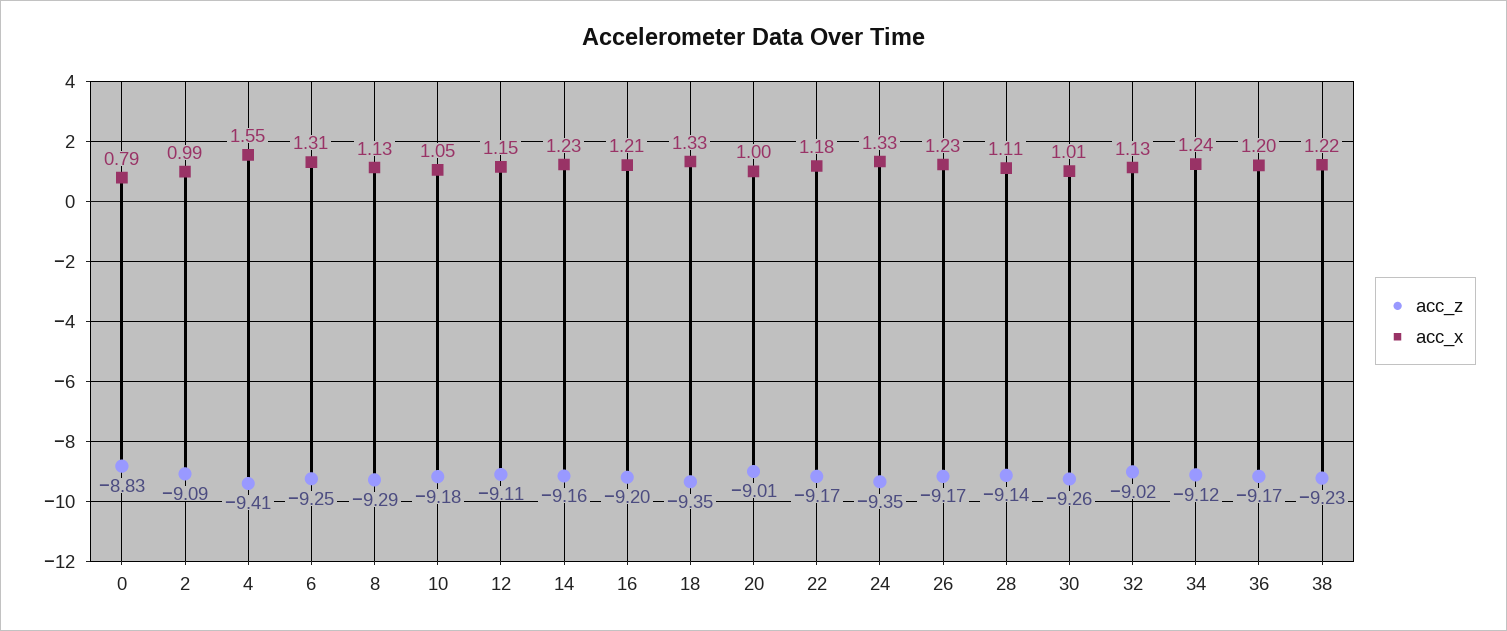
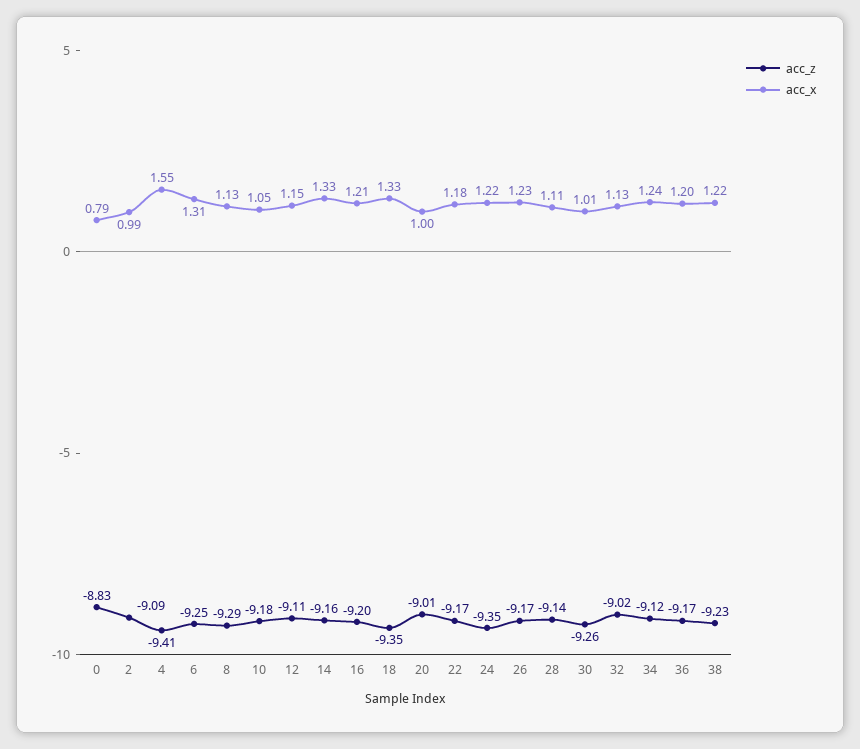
acc_x, 14: 1.23 -> 1.33
acc_x, 24: 1.33 -> 1.22

